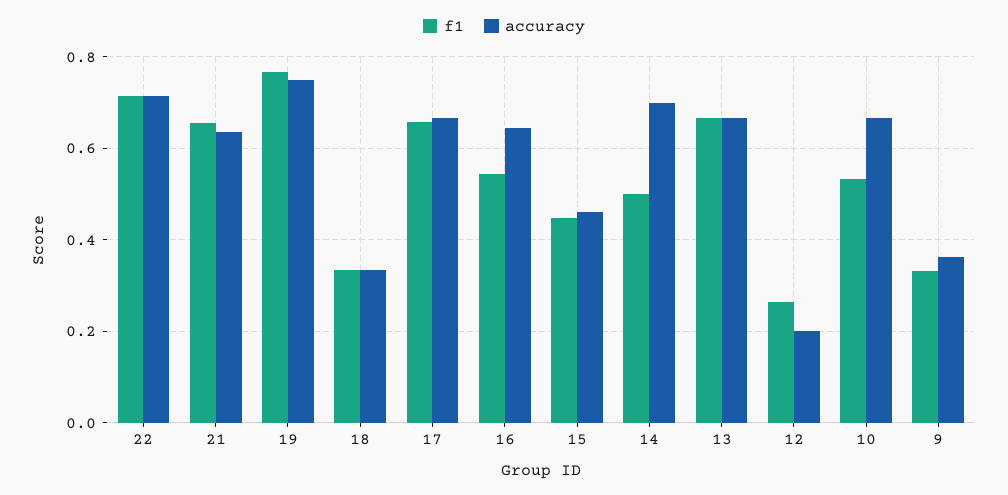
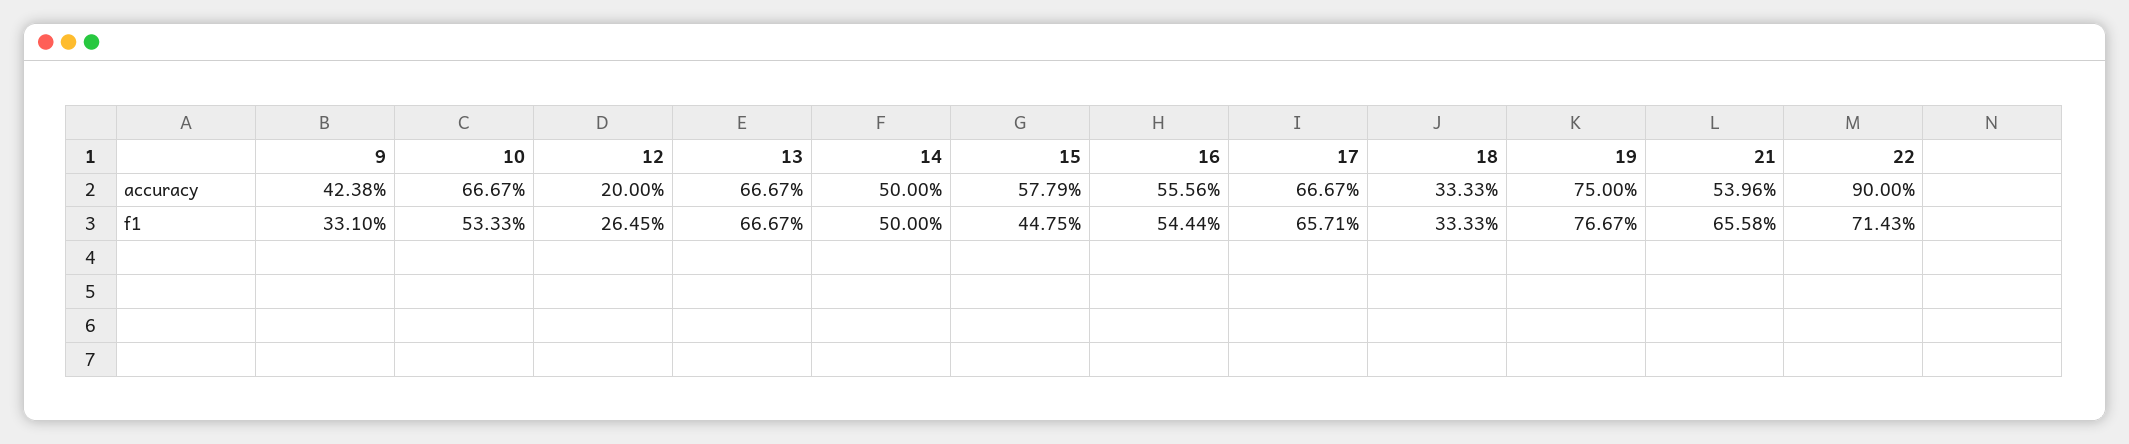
accuracy, 22: 0.72 -> 0.9
accuracy, 21: 0.64 -> 0.5396
accuracy, 16: 0.64 -> 0.5556
accuracy, 15: 0.46 -> 0.5779
accuracy, 14: 0.7 -> 0.5
accuracy, 9: 0.36 -> 0.4238

